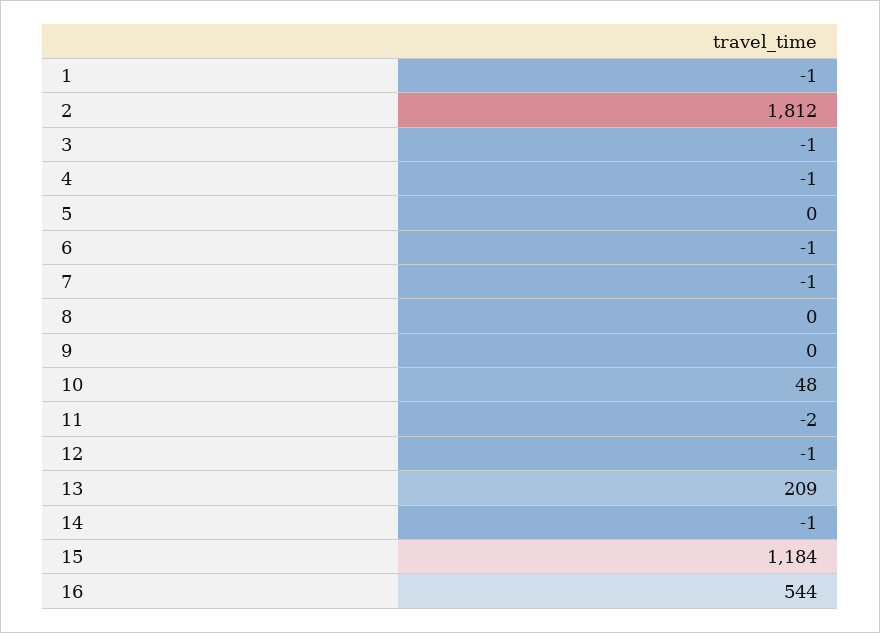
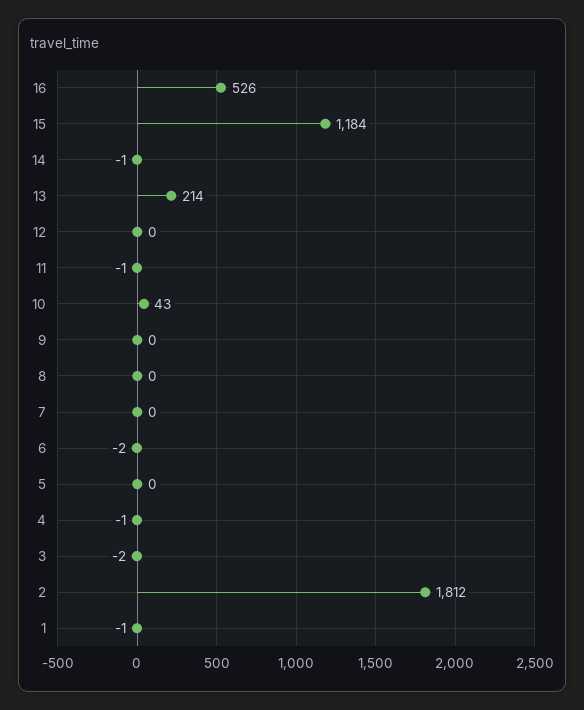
3: -1 -> -2
6: -1 -> -2
7: -1 -> 0
10: 48 -> 43
11: -2 -> -1
12: -1 -> 0
13: 209 -> 214
16: 544 -> 526

